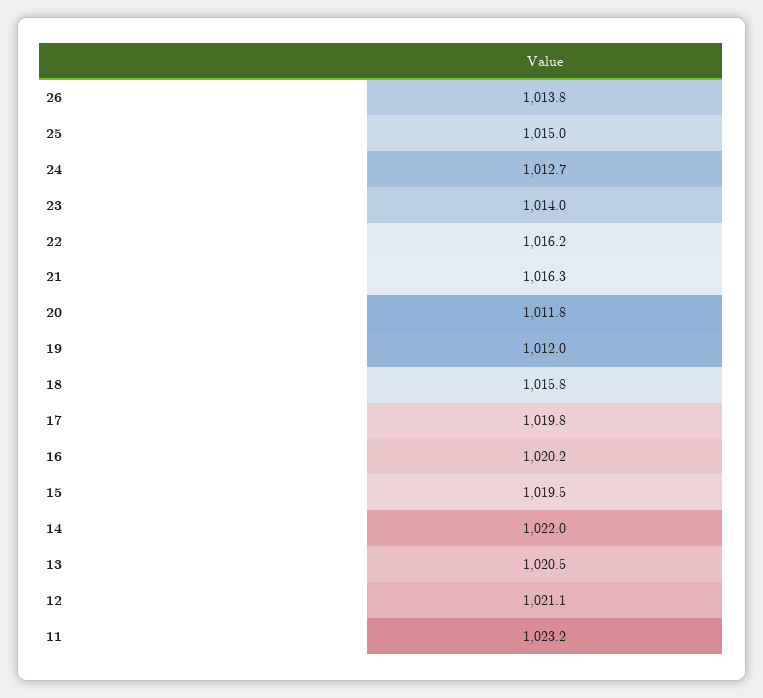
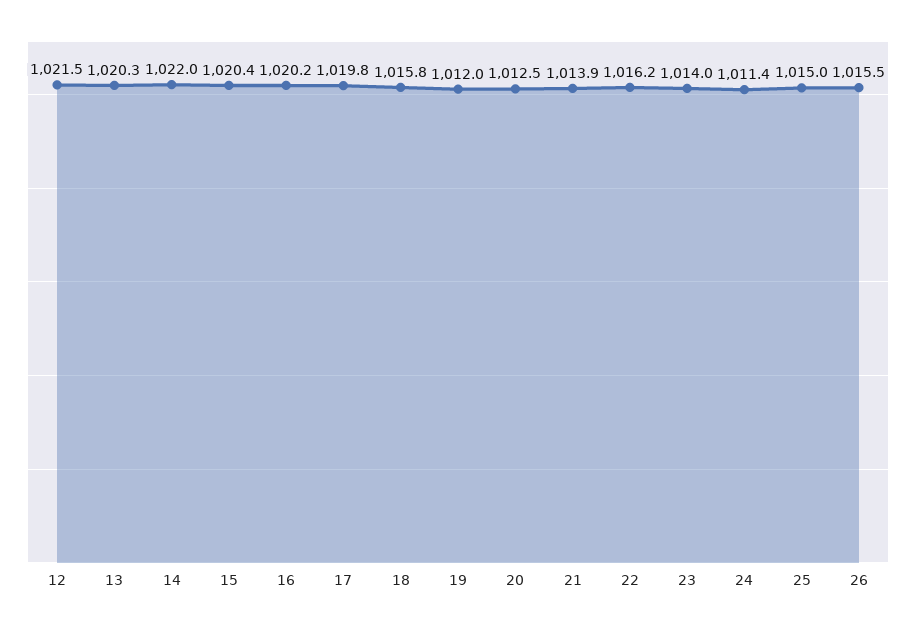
26: 1013.8 -> 1015.5
24: 1012.7 -> 1011.4
21: 1016.3 -> 1013.9
20: 1011.8 -> 1012.5
15: 1019.5 -> 1020.4
13: 1020.5 -> 1020.3
12: 1021.1 -> 1021.5
11: 1023.2 -> none

